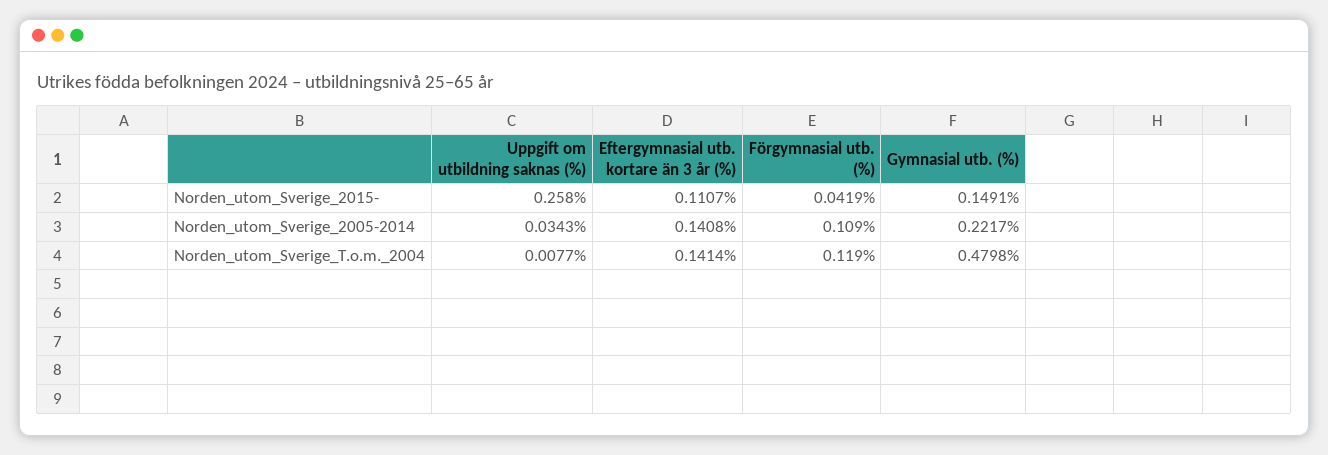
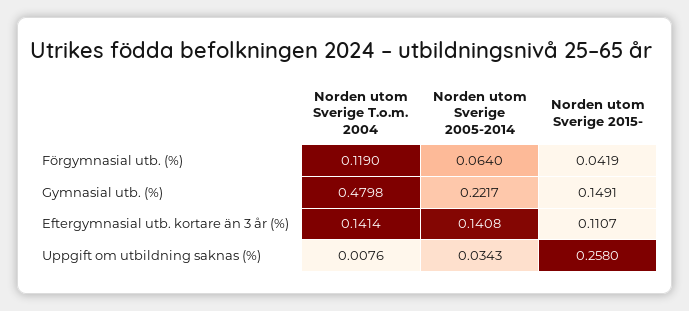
Förgymnasial utb. (%), Norden_utom_Sverige_2005-2014: 0.109 -> 0.064
Uppgift om utbildning saknas (%), Norden_utom_Sverige_T.o.m._2004: 0.0077 -> 0.0076

